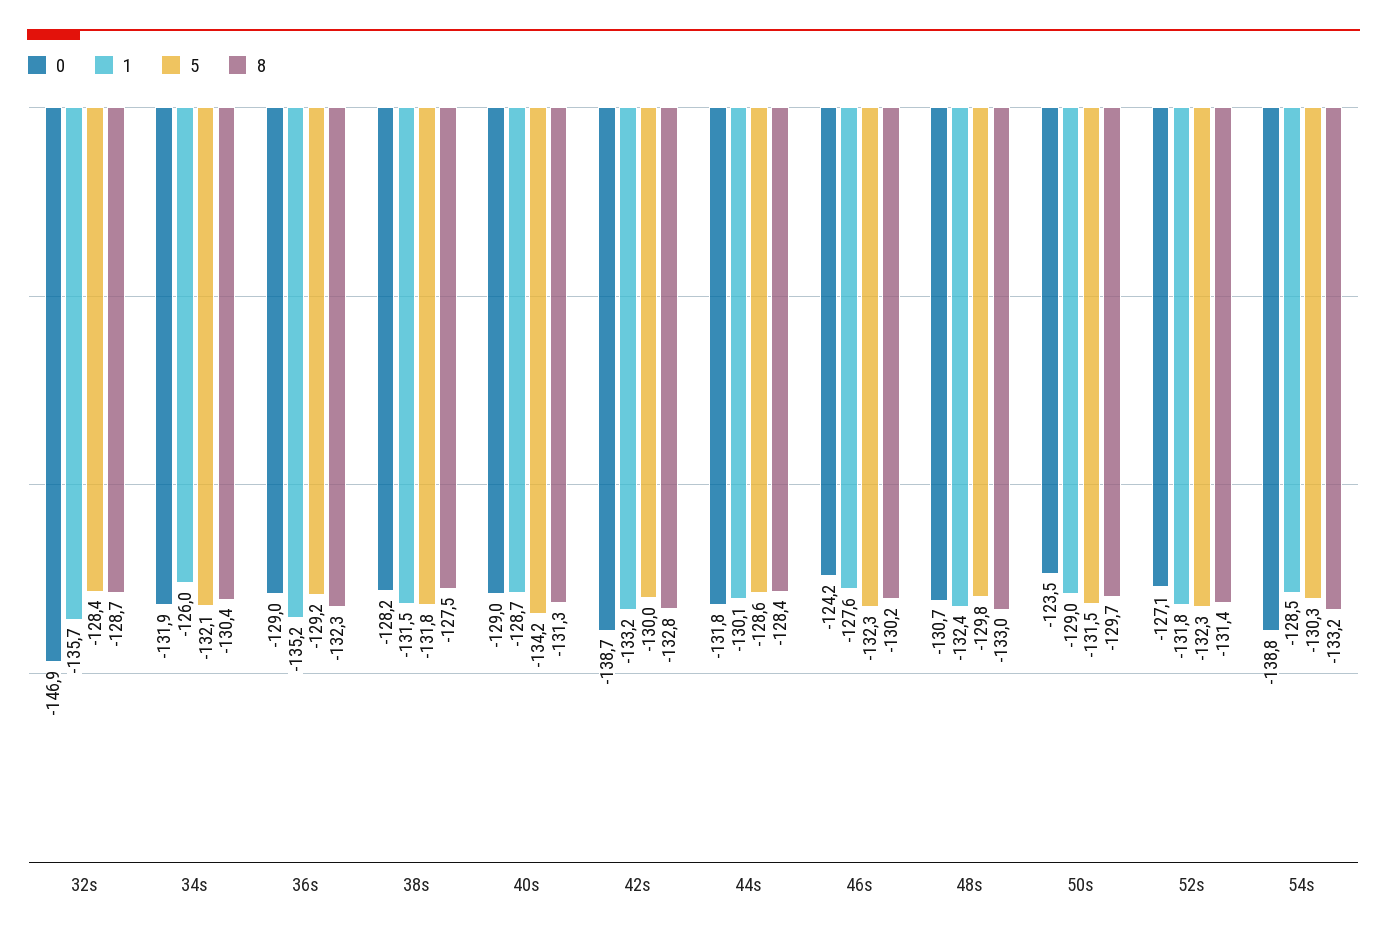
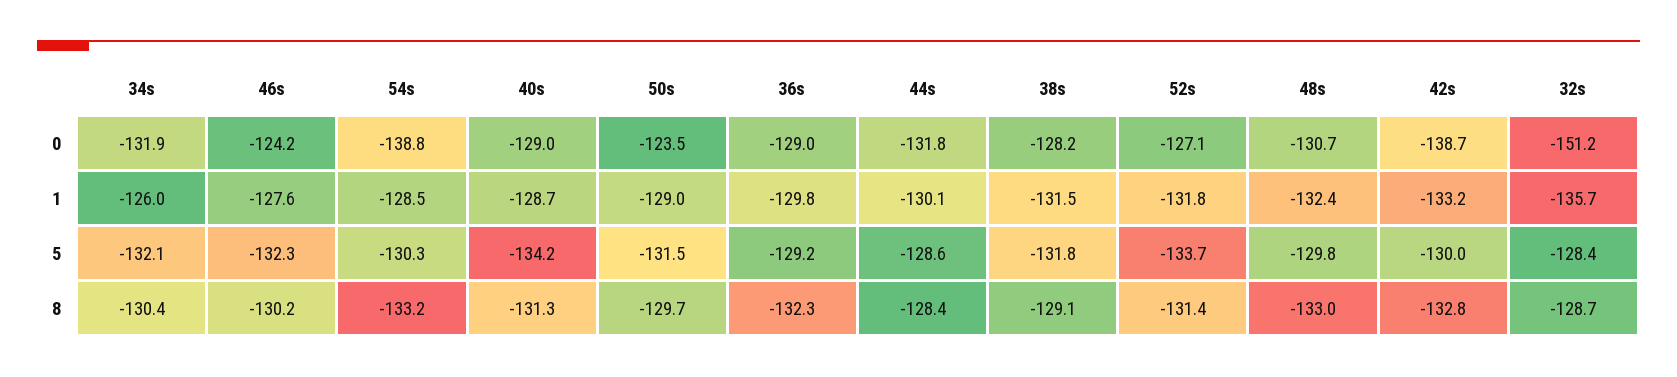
0, 32s: -146.9 -> -151.2
1, 36s: -135.2 -> -129.8
8, 38s: -127.5 -> -129.1
5, 52s: -132.3 -> -133.7

